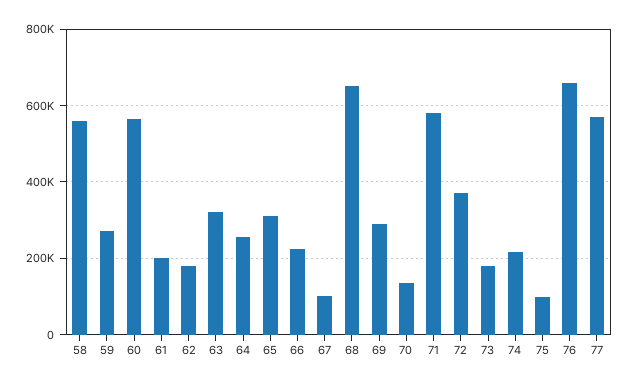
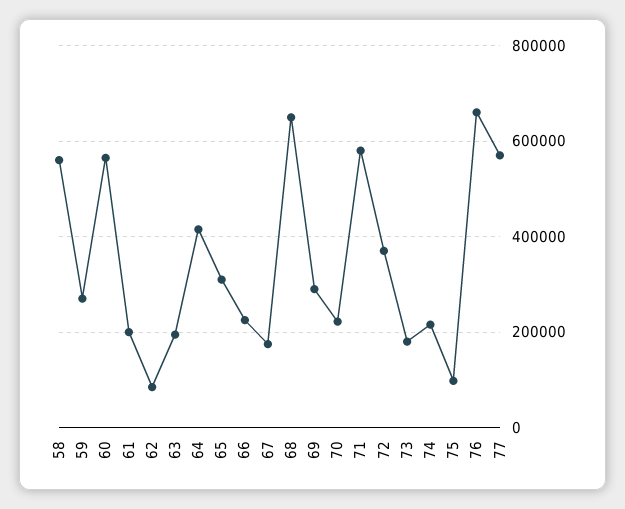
62: 180000 -> 80000
63: 320000 -> 200000
64: 260000 -> 420000
67: 100000 -> 180000
70: 140000 -> 220000

